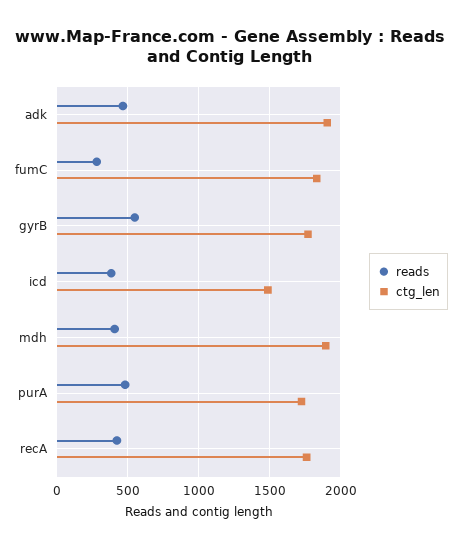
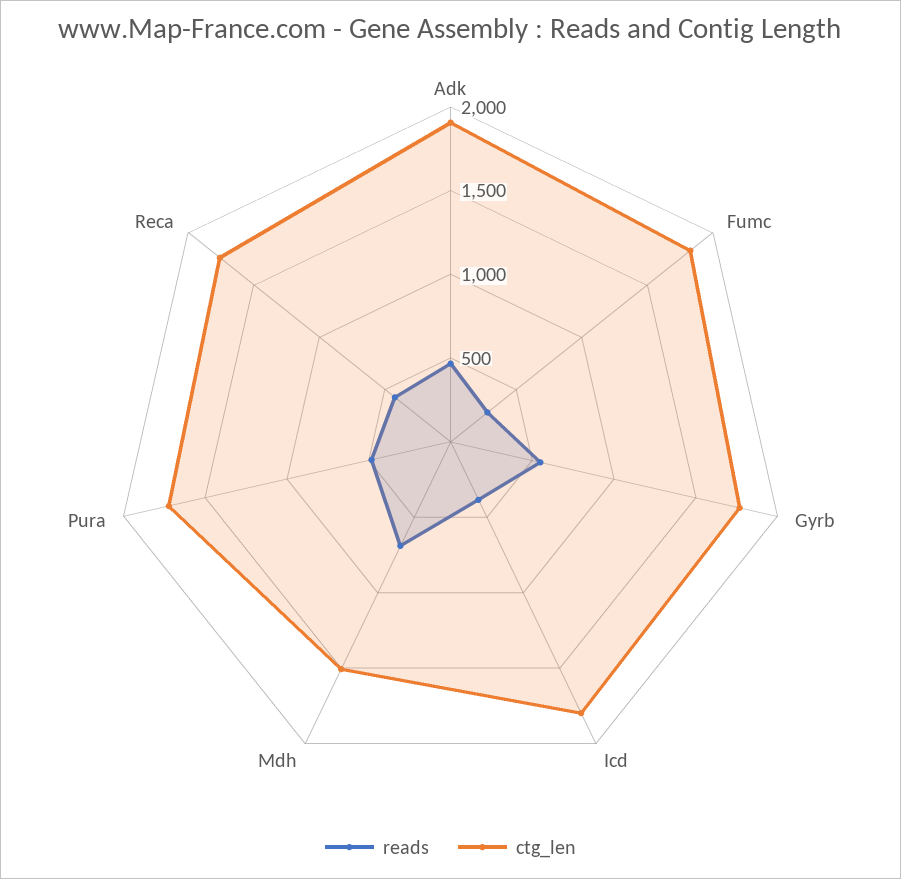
ctg_len, icd: 1500 -> 1800
reads, mdh: 400 -> 700
ctg_len, mdh: 1900 -> 1500

